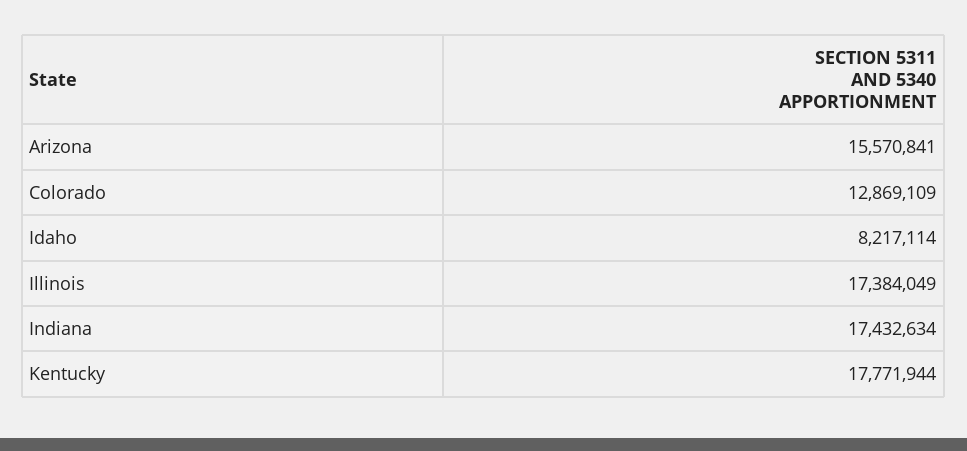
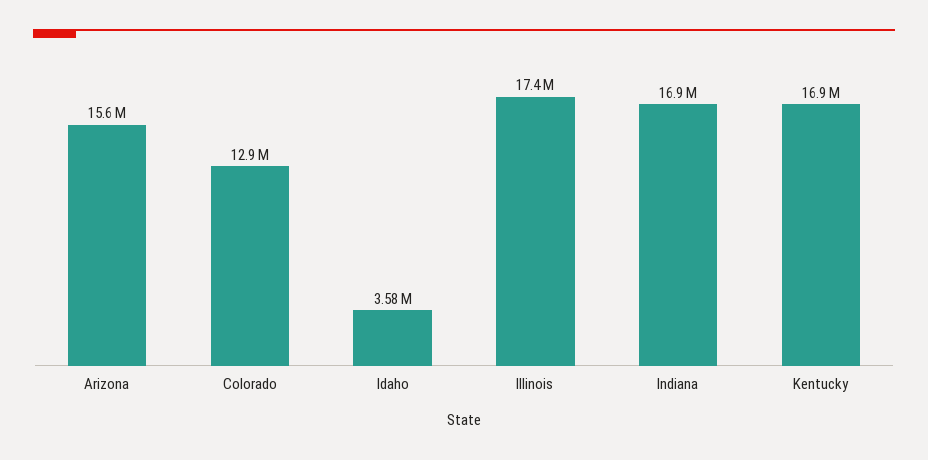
Idaho: 8217114 -> 3580000
Indiana: 17432634 -> 16900000
Kentucky: 17771944 -> 16900000

